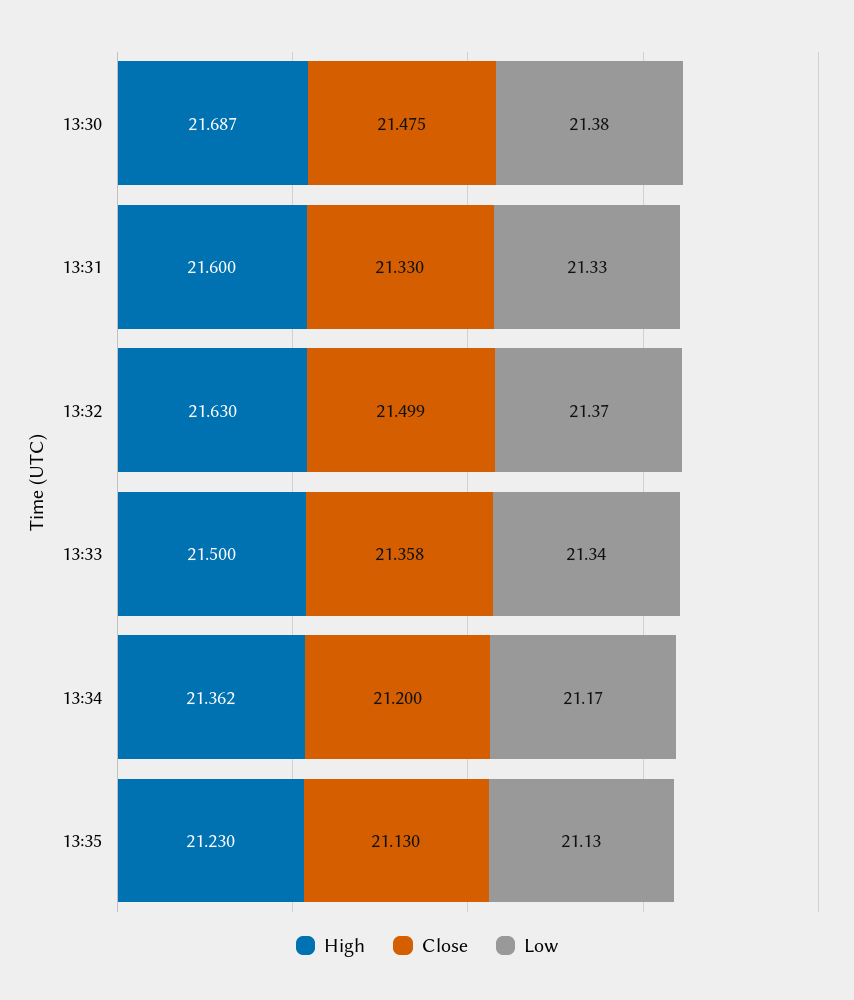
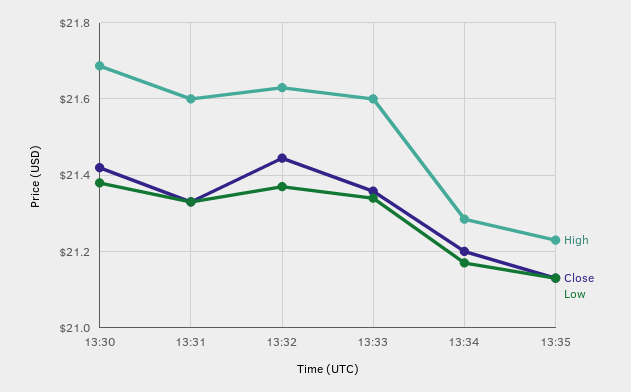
Close, 13:30: 21.475 -> 21.42
Close, 13:32: 21.499 -> 21.44
High, 13:33: 21.5 -> 21.6
High, 13:34: 21.362 -> 21.28

